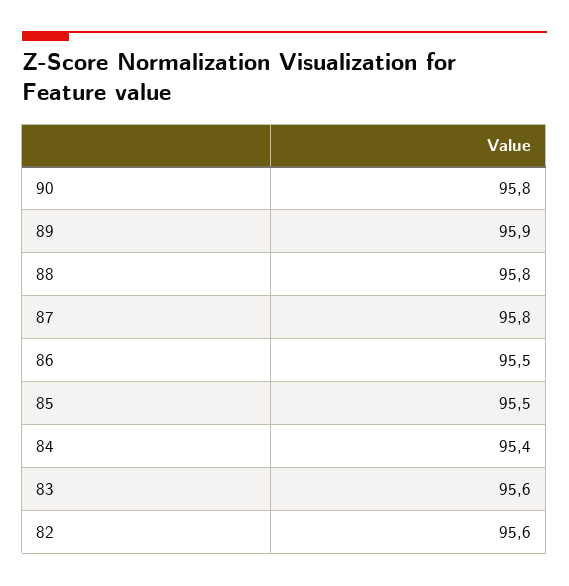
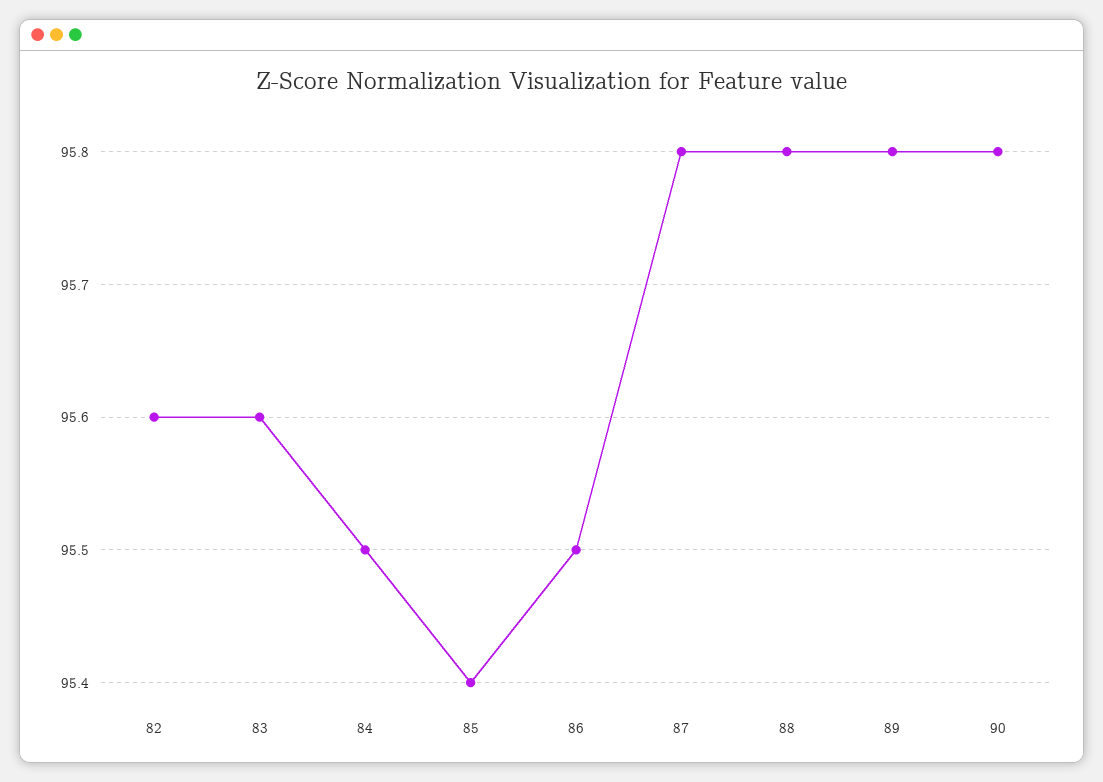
89: 95.9 -> 95.8
85: 95.5 -> 95.4
84: 95.4 -> 95.5

